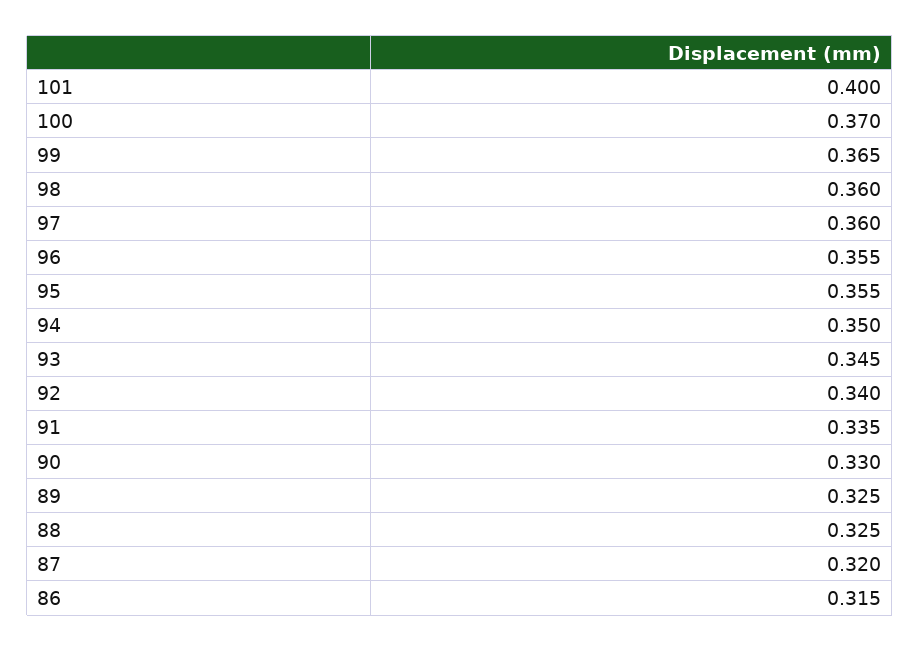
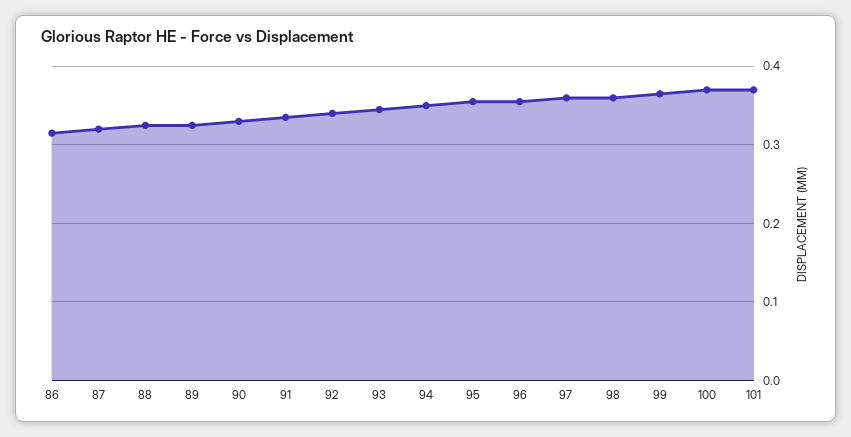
101: 0.4 -> 0.37

